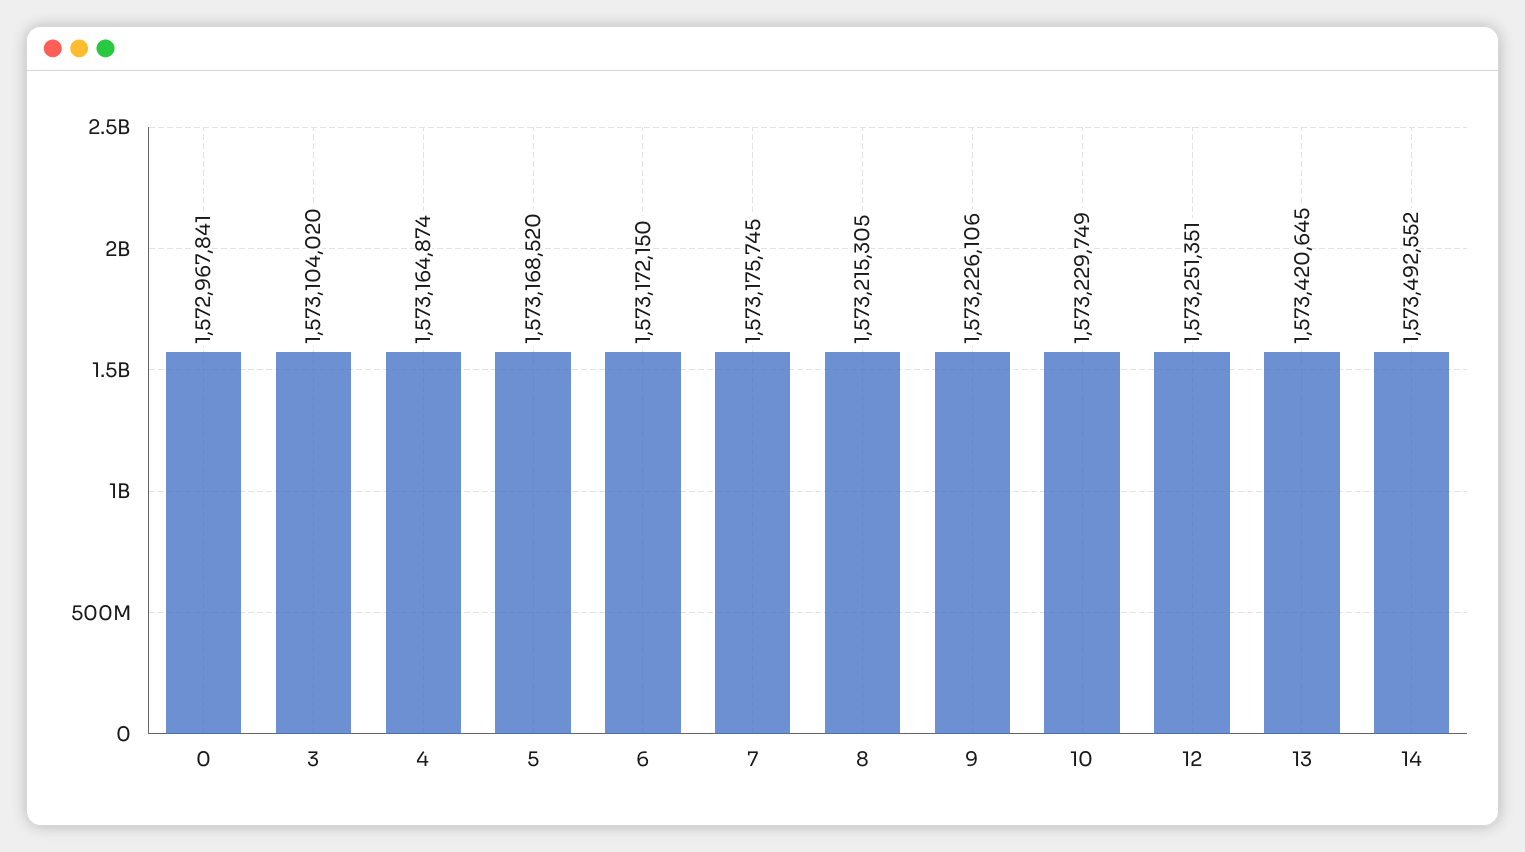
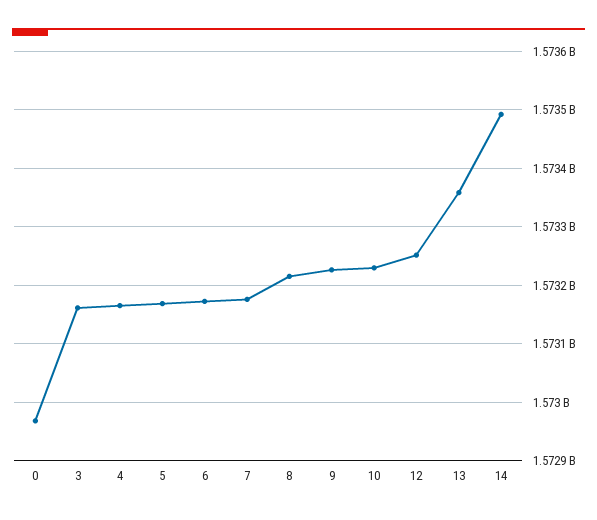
3: 1573104020 -> 1573160000
13: 1573420645 -> 1573360000

